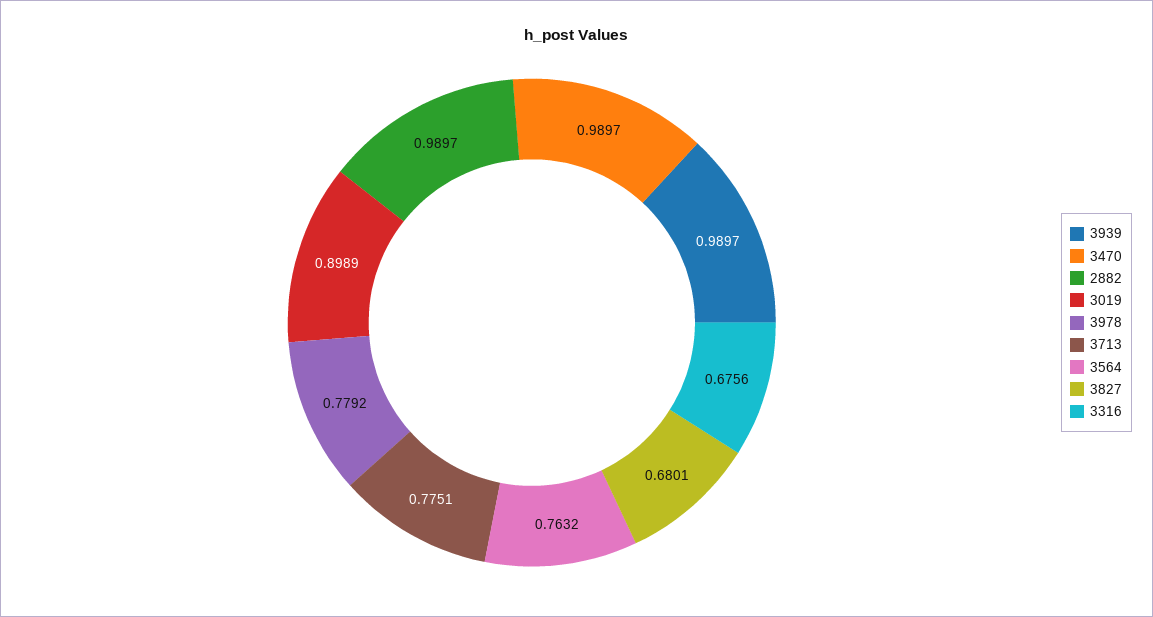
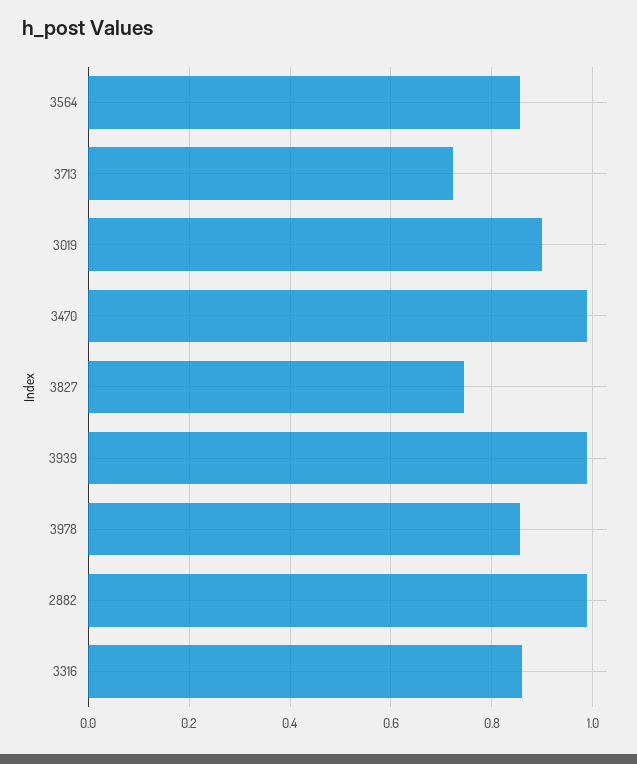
3978: 0.7792 -> 0.86
3713: 0.7751 -> 0.72
3564: 0.7632 -> 0.86
3827: 0.6801 -> 0.74
3316: 0.6756 -> 0.86

